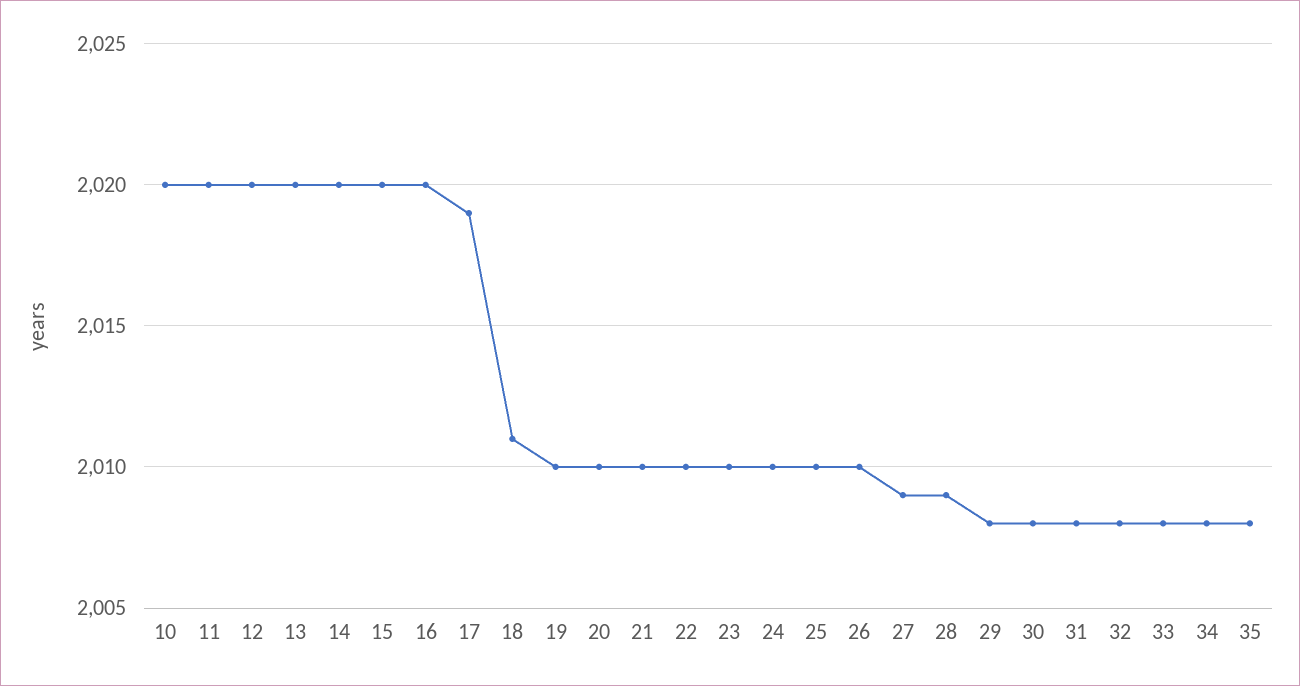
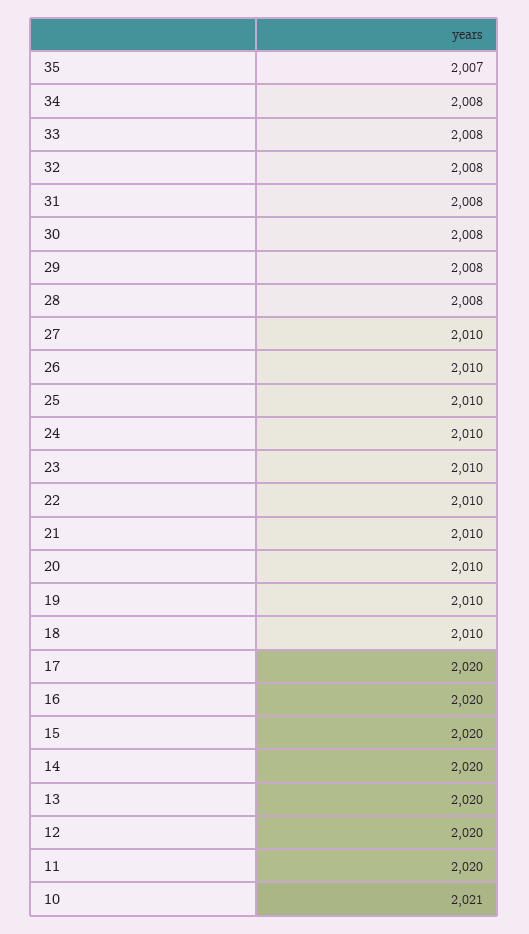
10: 2020 -> 2021
17: 2019 -> 2020
18: 2011 -> 2010
27: 2009 -> 2010
28: 2009 -> 2008
35: 2008 -> 2007

